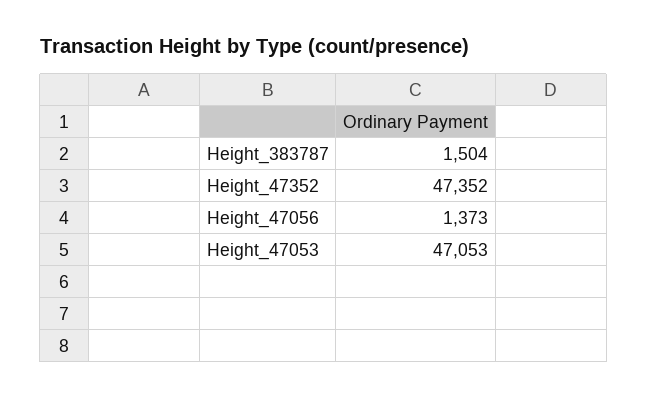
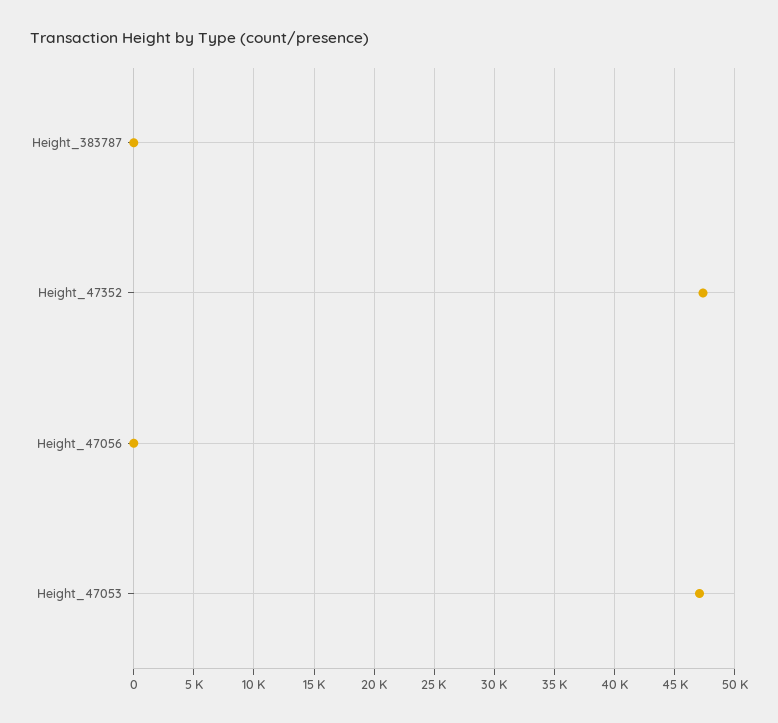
Height_383787: 1504 -> 0
Height_47056: 1373 -> 0

